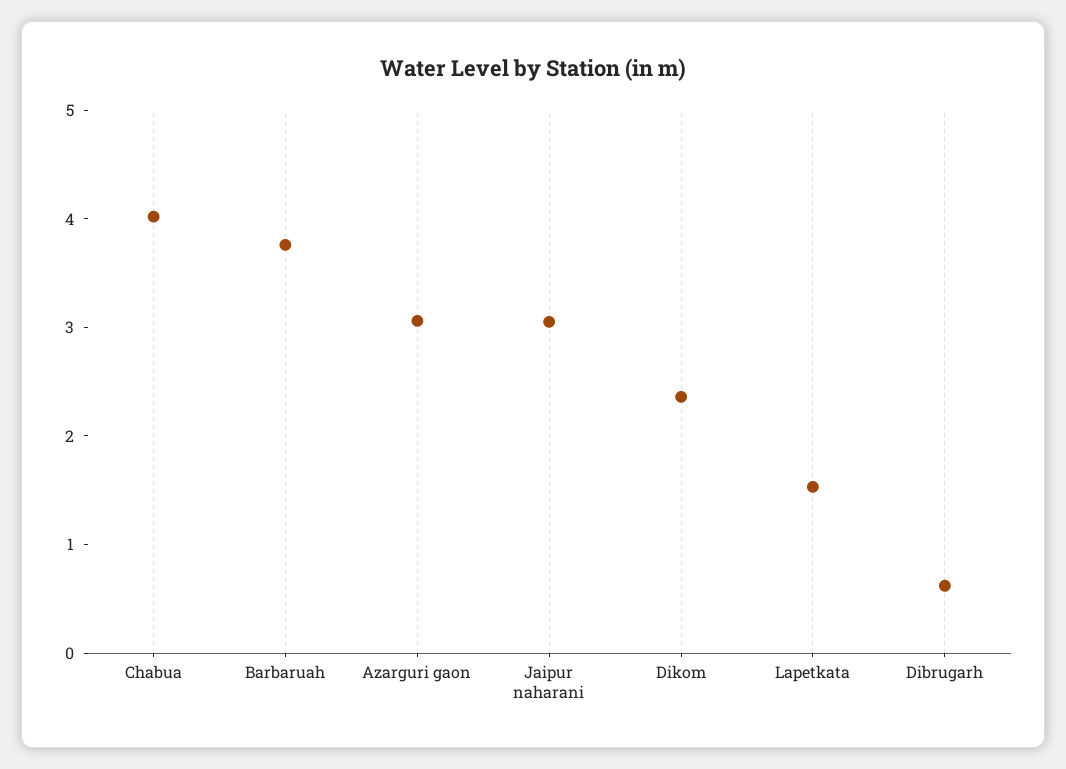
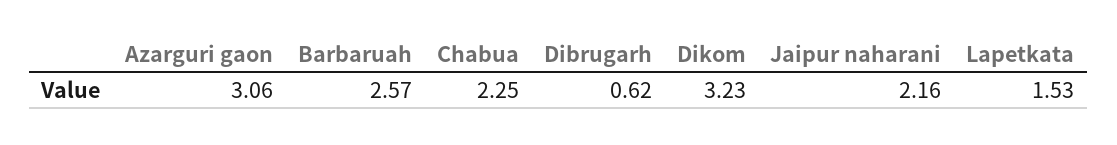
Chabua: 4 -> 2.25
Barbaruah: 3.8 -> 2.57
Jaipur naharani: 3 -> 2.16
Dikom: 2.4 -> 3.23

